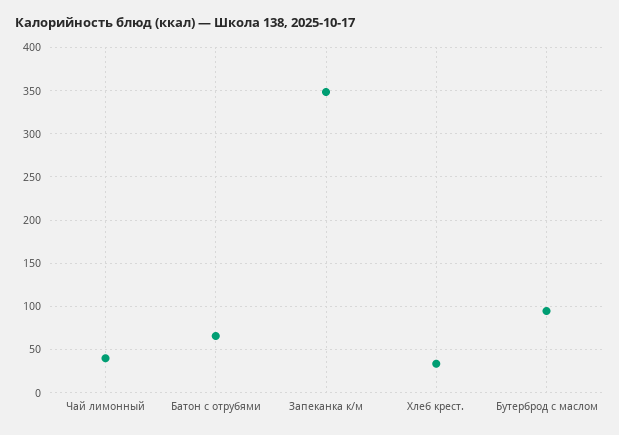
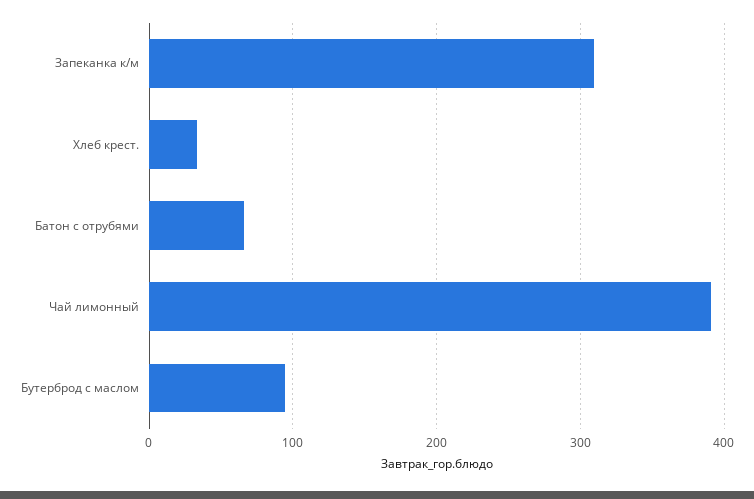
Чай лимонный: 40 -> 390
Запеканка к/м: 350 -> 310

